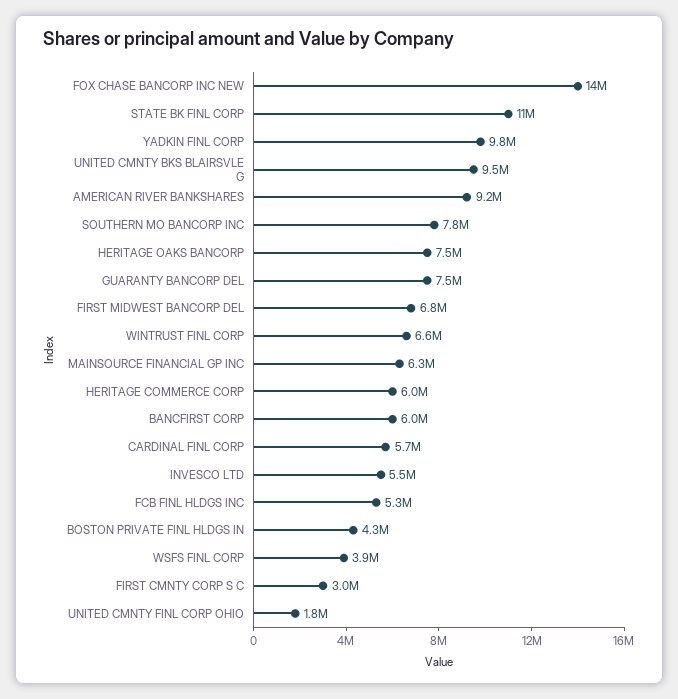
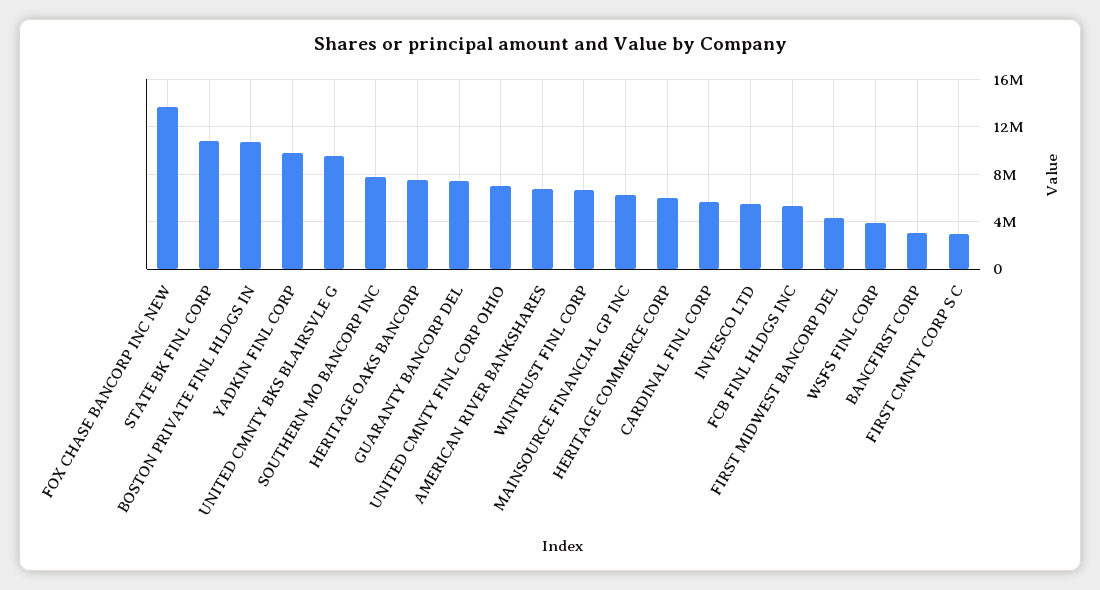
AMERICAN RIVER BANKSHARES: 9200000 -> 7000000
FIRST MIDWEST BANCORP DEL: 6800000 -> 4000000
BANCFIRST CORP: 6000000 -> 3000000
BOSTON PRIVATE FINL HLDGS IN: 4300000 -> 11000000
UNITED CMNTY FINL CORP OHIO: 1800000 -> 7000000

